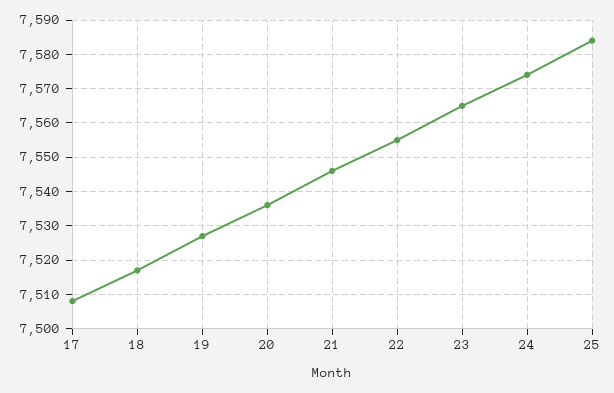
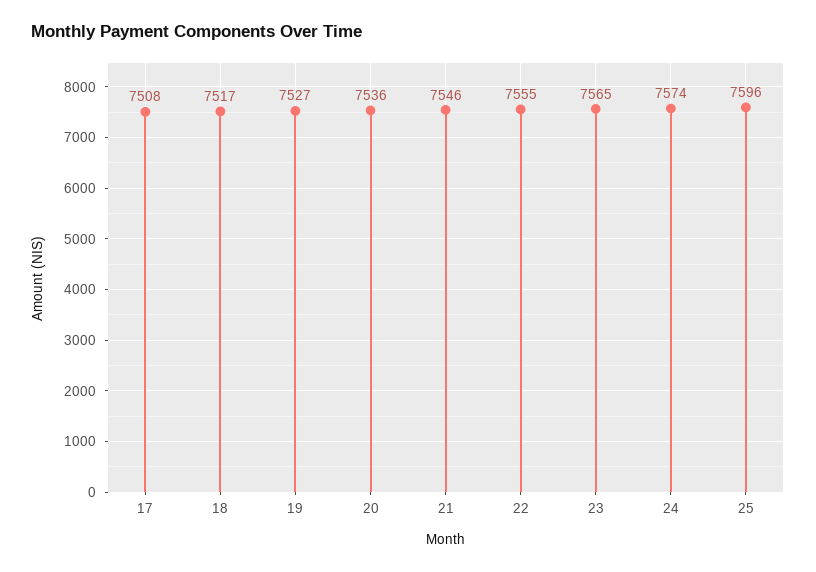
25: 7585 -> 7596

